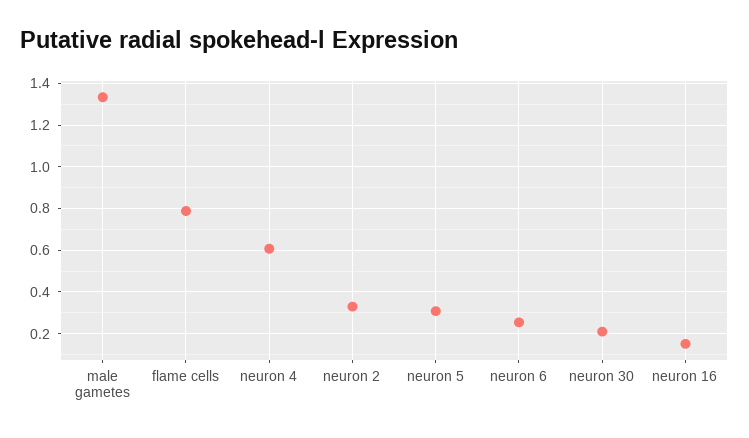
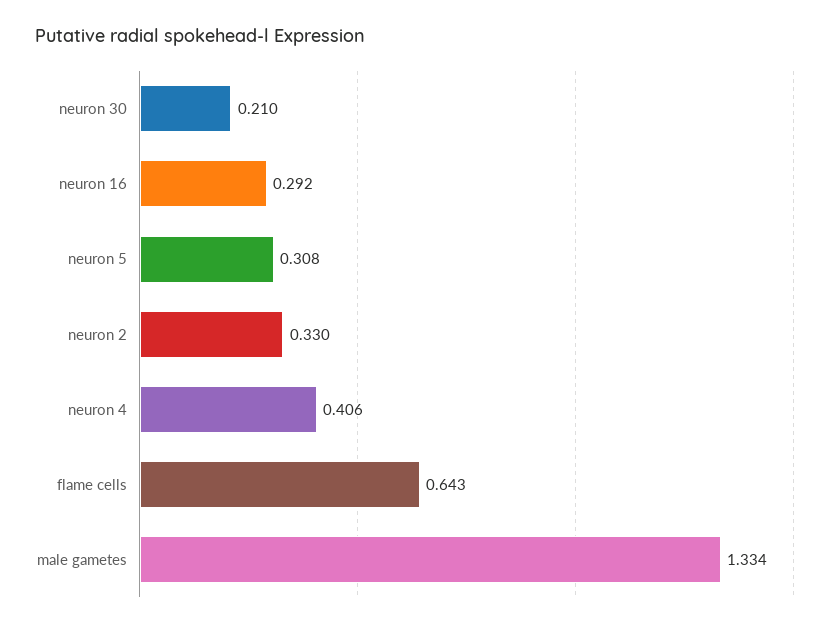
flame cells: 0.8 -> 0.643
neuron 4: 0.6 -> 0.406
neuron 6: 0.25 -> none
neuron 16: 0.15 -> 0.292

